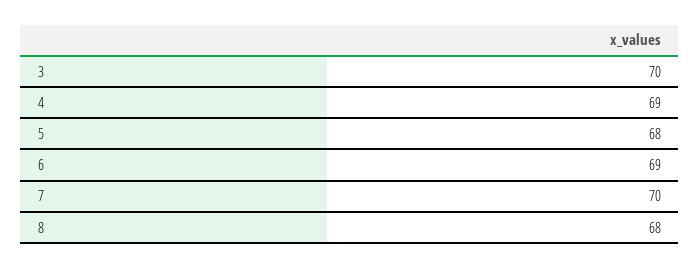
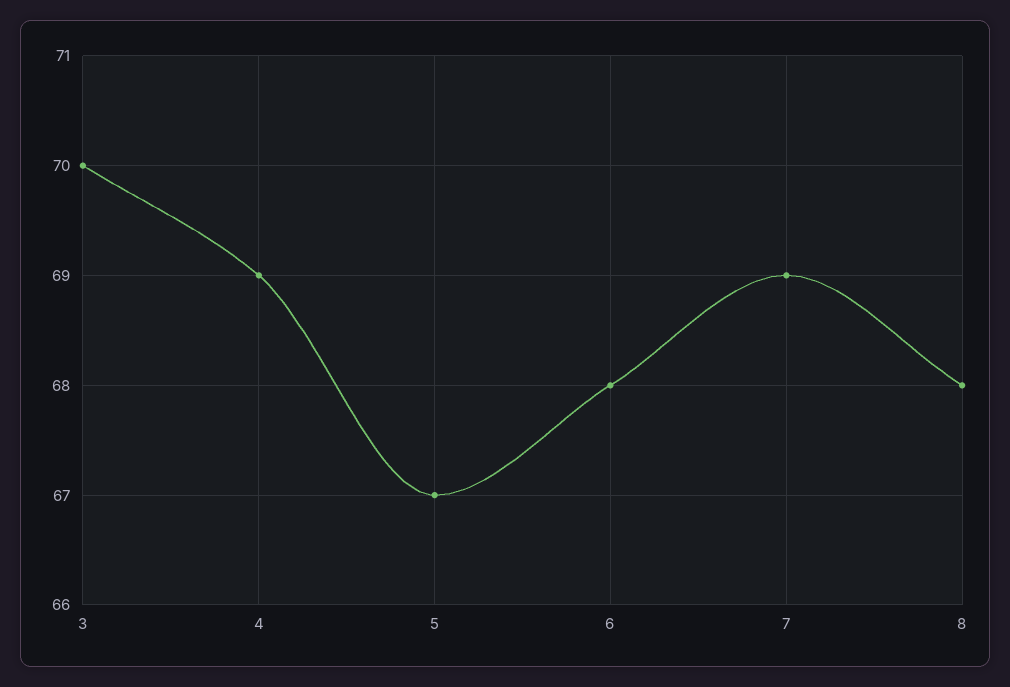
5: 68 -> 67
6: 69 -> 68
7: 70 -> 69

